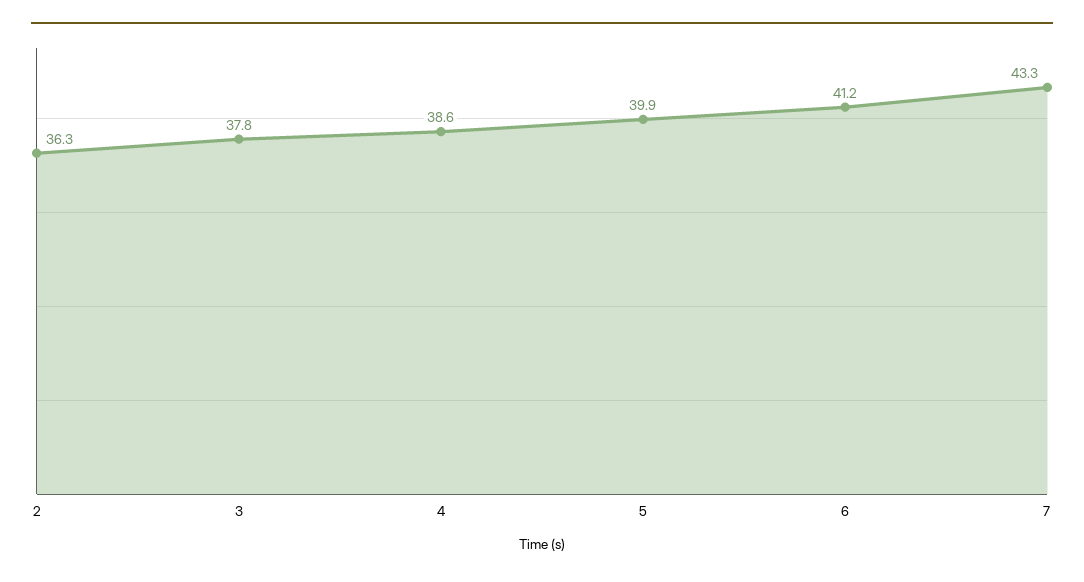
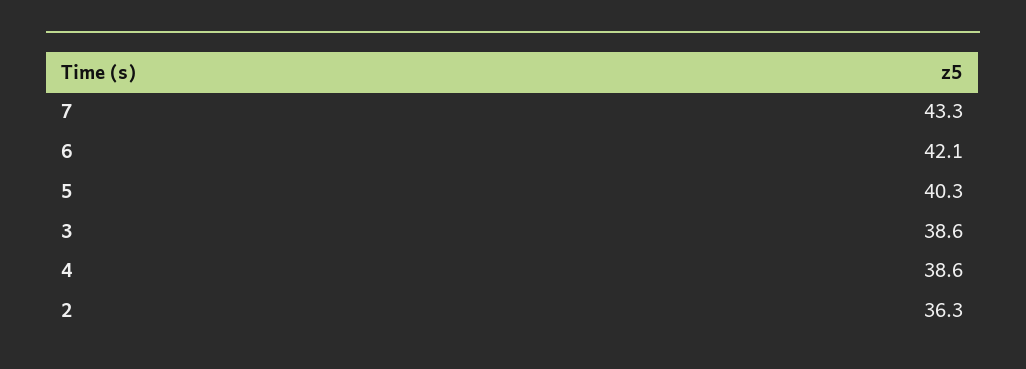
3: 37.8 -> 38.6
5: 39.9 -> 40.3
6: 41.2 -> 42.1

